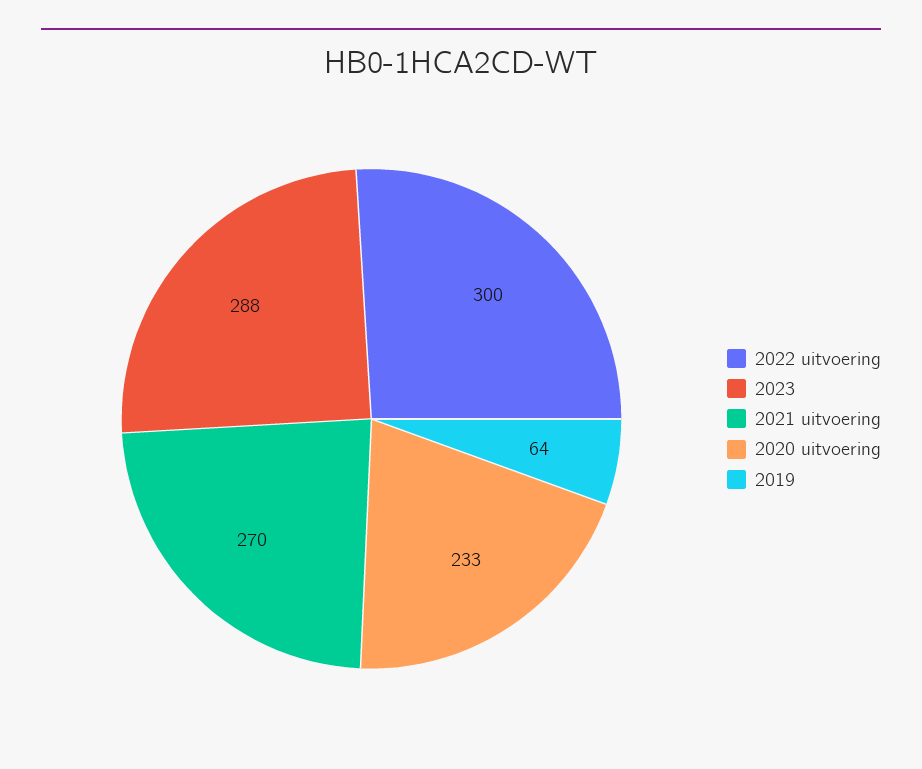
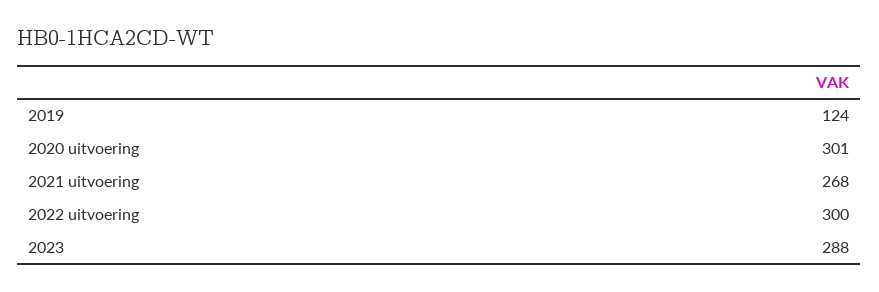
2021 uitvoering: 270 -> 268
2020 uitvoering: 233 -> 301
2019: 64 -> 124

